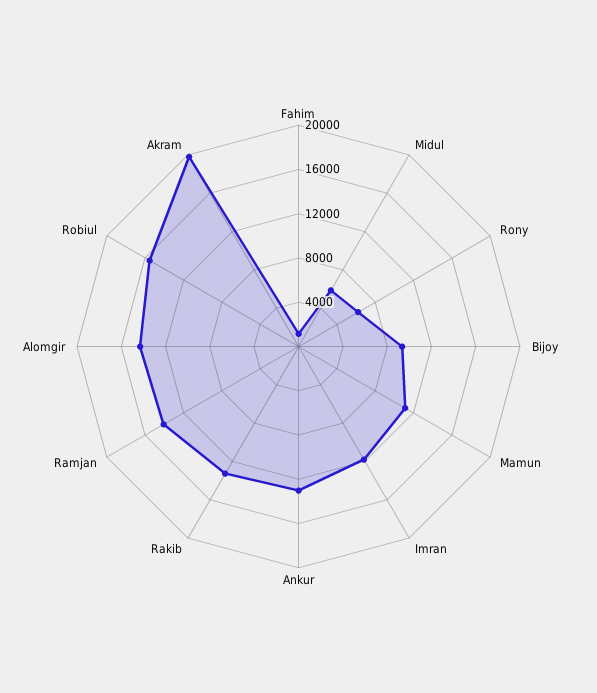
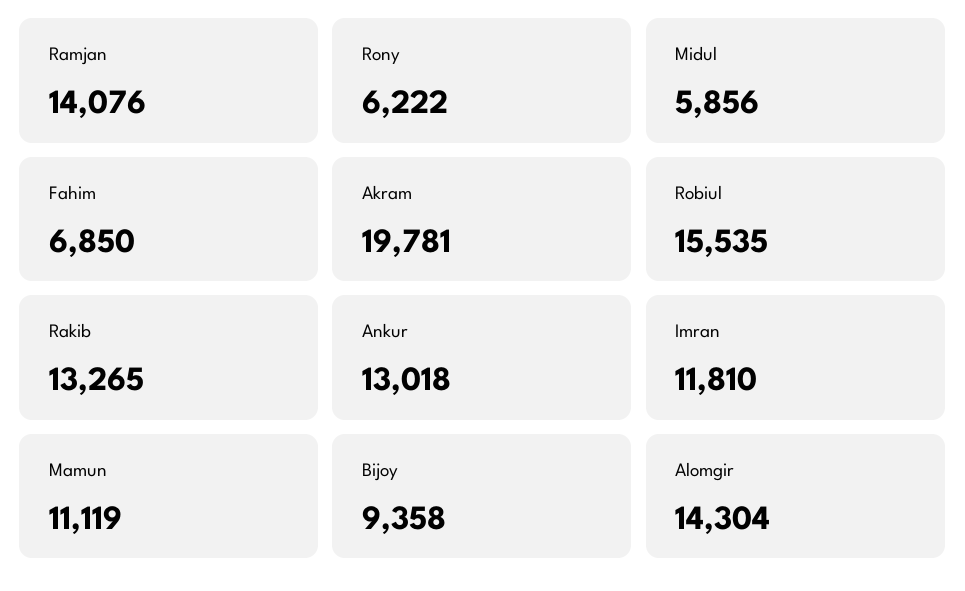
Fahim: 1000 -> 6850

